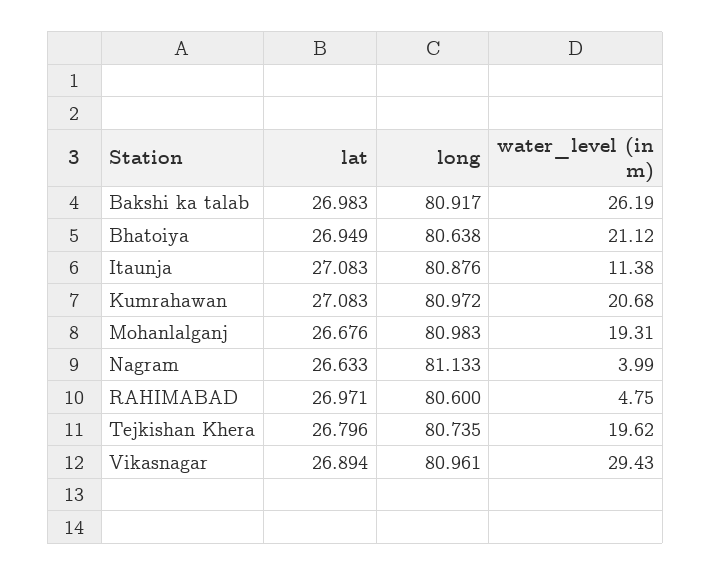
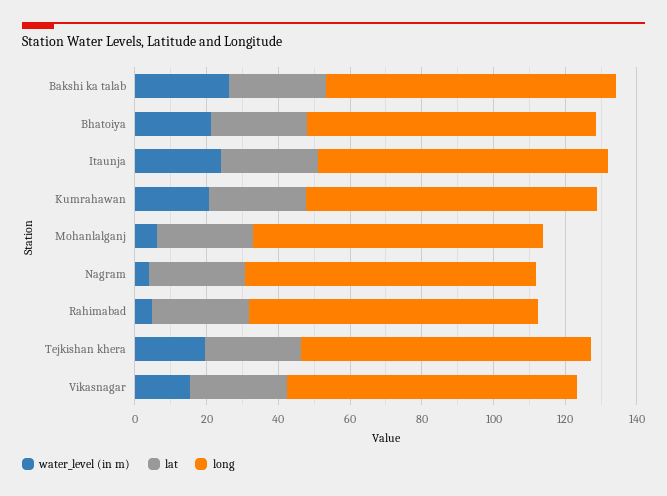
water_level (in m), Itaunja: 11.38 -> 25
water_level (in m), Mohanlalganj: 19.31 -> 5
water_level (in m), Vikasnagar: 29.43 -> 15

